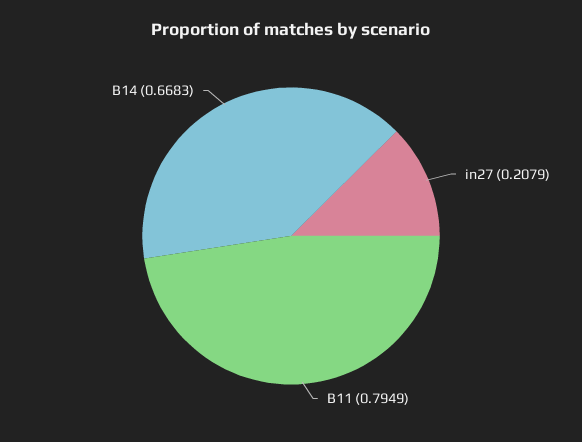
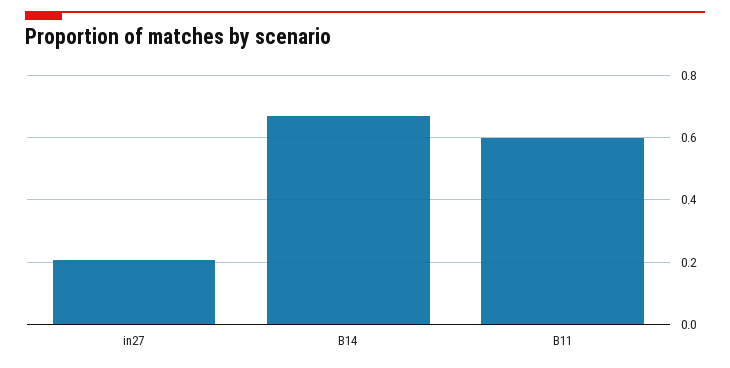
B11: 0.7949 -> 0.6

